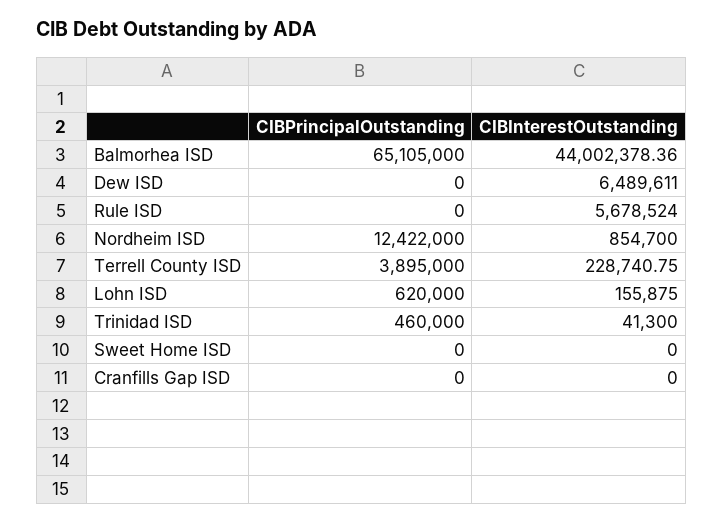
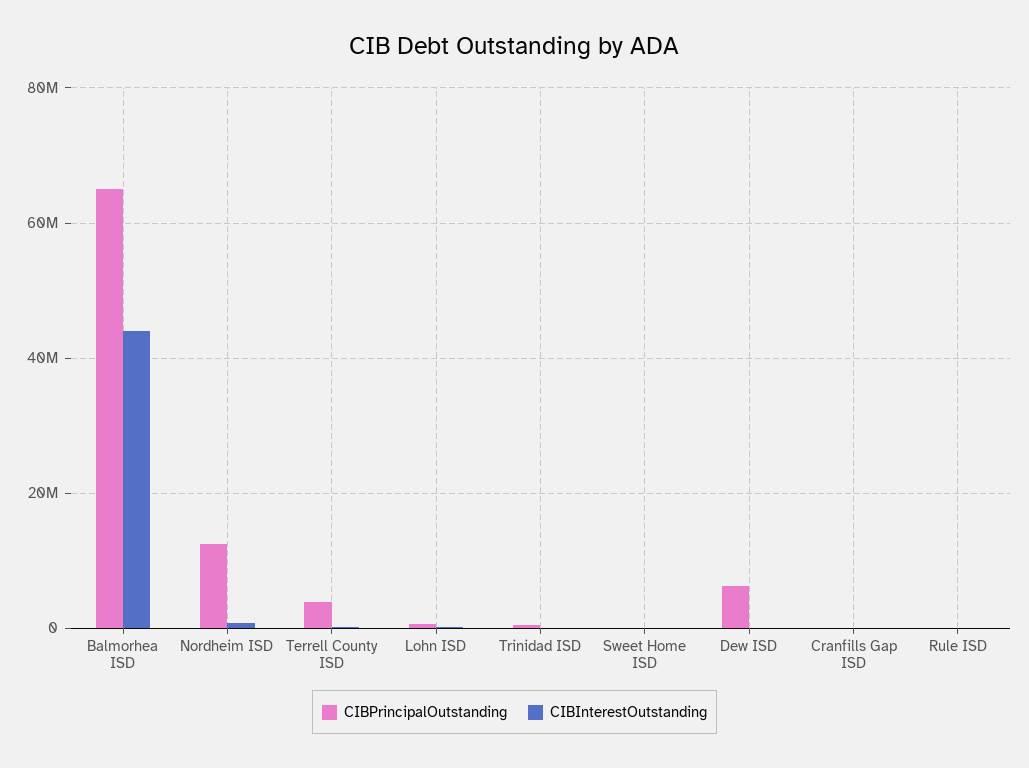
CIBPrincipalOutstanding, Dew ISD: 0 -> 6000000
CIBInterestOutstanding, Dew ISD: 6489611 -> 0
CIBInterestOutstanding, Rule ISD: 5678524 -> 0

